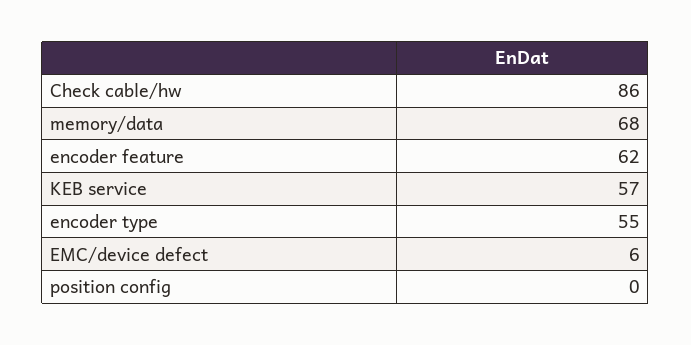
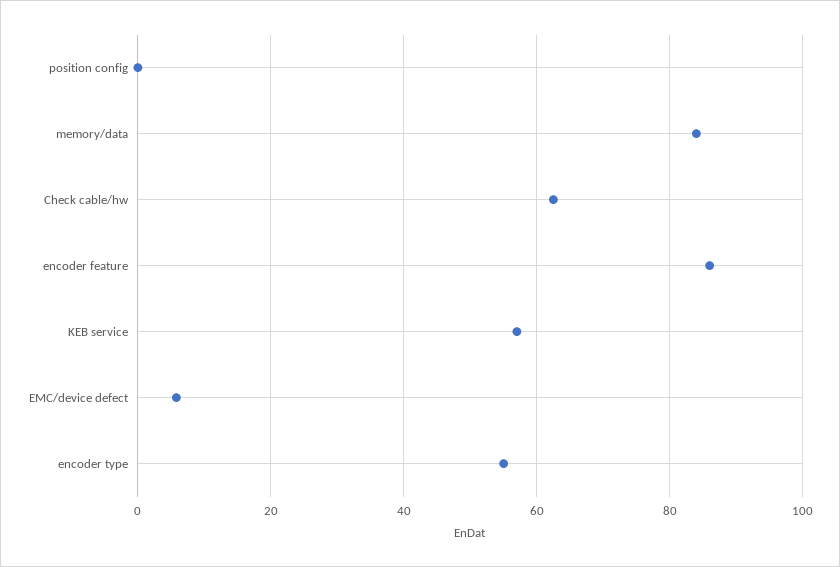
Check cable/hw: 86 -> 62
memory/data: 68 -> 84
encoder feature: 62 -> 86

